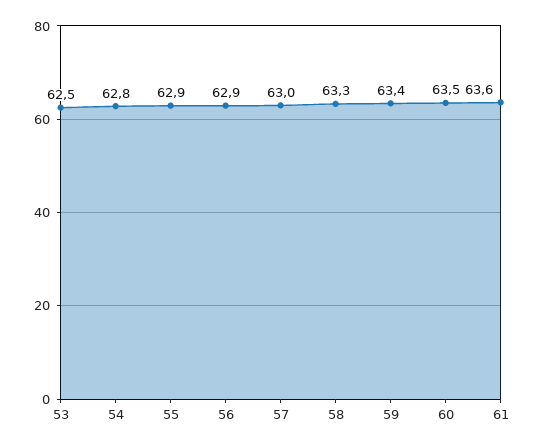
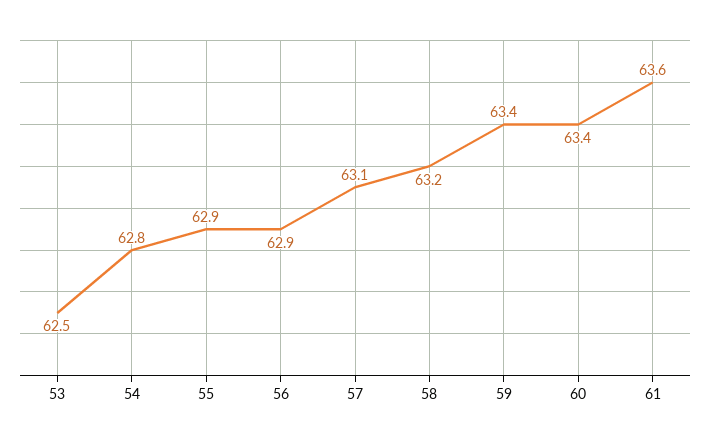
57: 63 -> 63.1
58: 63.3 -> 63.2
60: 63.5 -> 63.4

